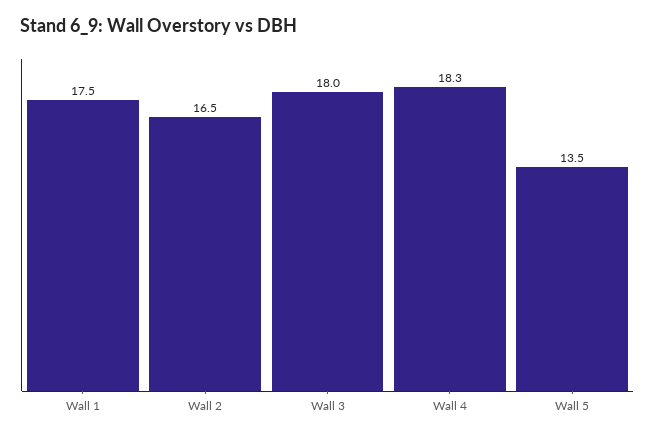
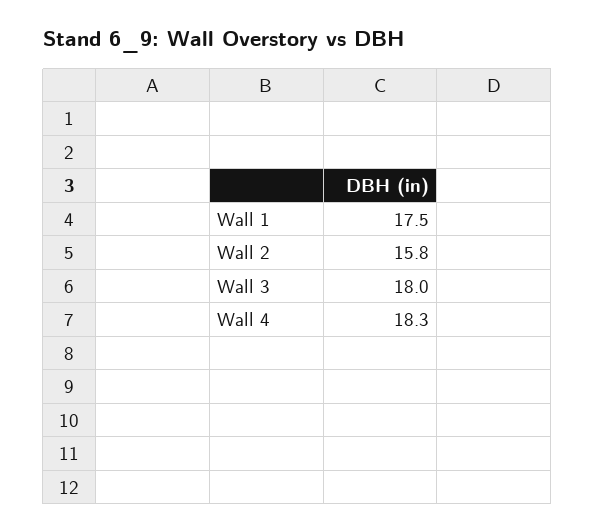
Wall 2: 16.5 -> 15.8
Wall 5: 13.5 -> none

